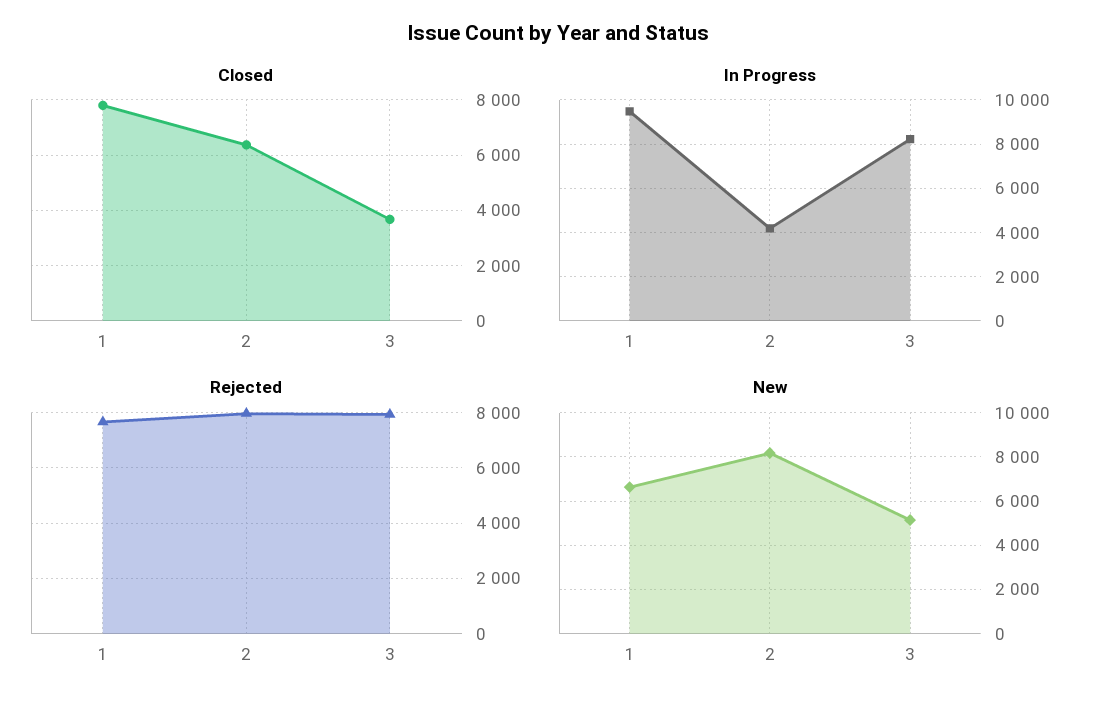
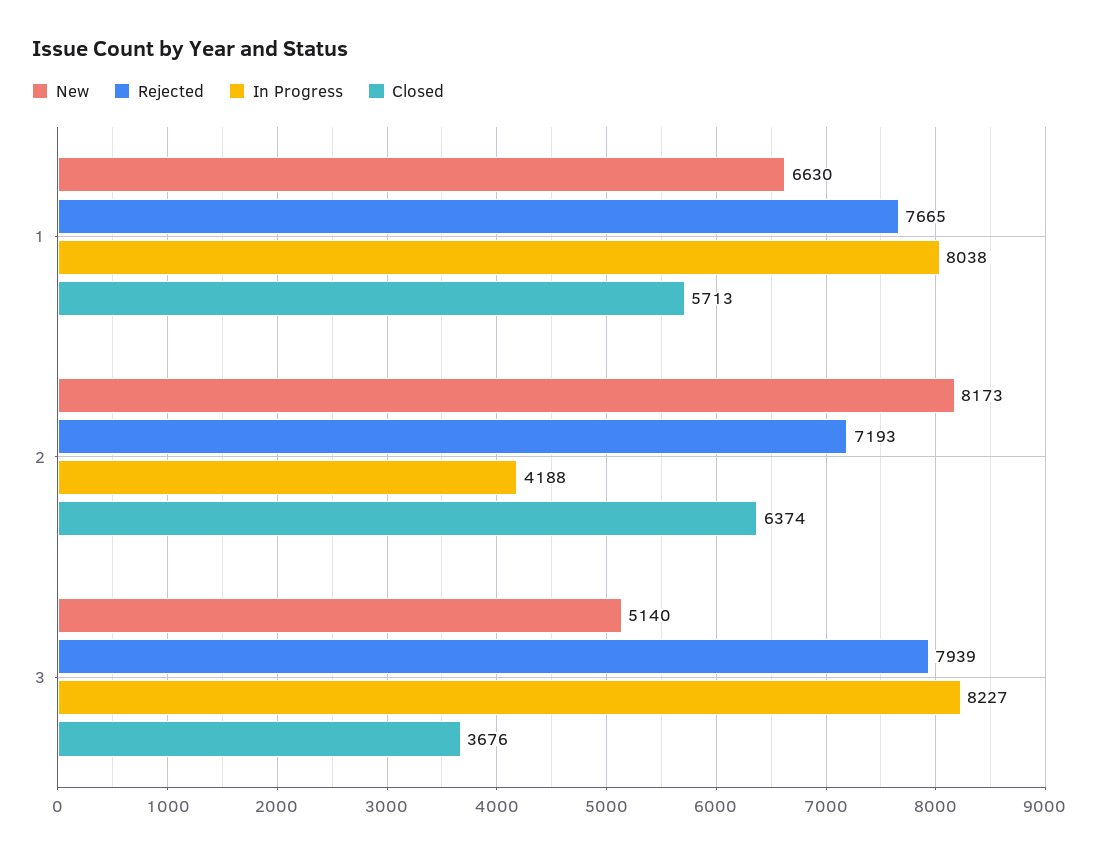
Closed, 1: 7750 -> 5713
In Progress, 1: 9500 -> 8038
Rejected, 2: 8000 -> 7193

